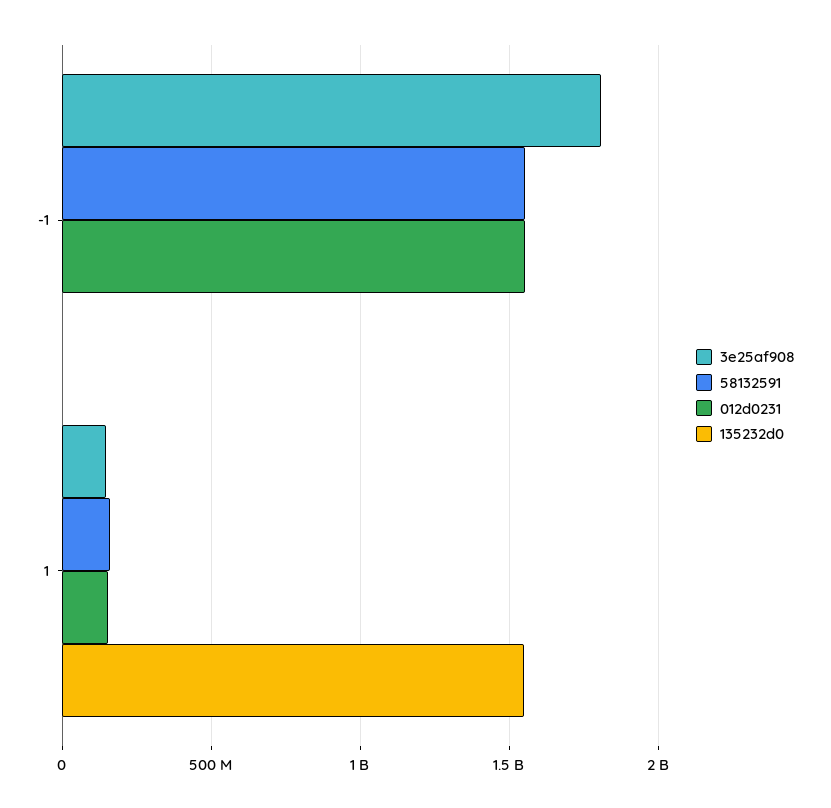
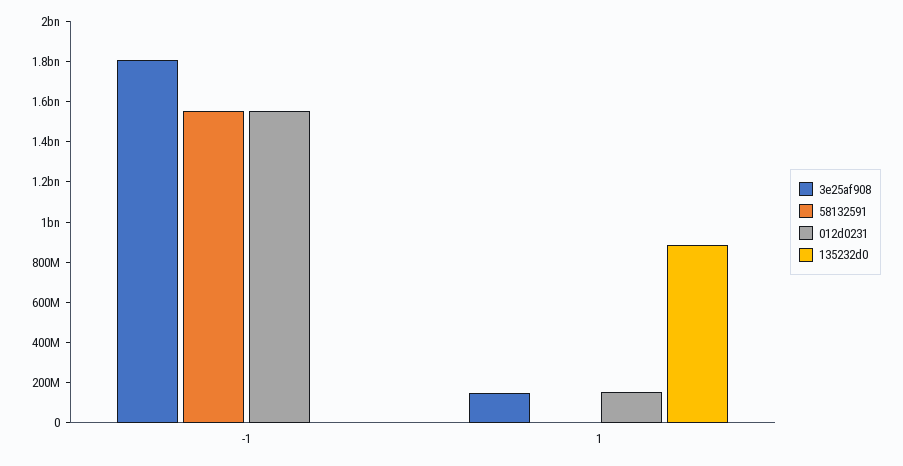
58132591, 1: 150000000 -> 0
135232d0, 1: 1550000000 -> 900000000

